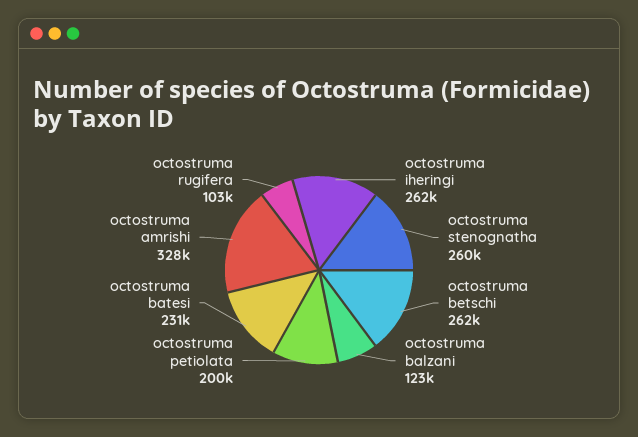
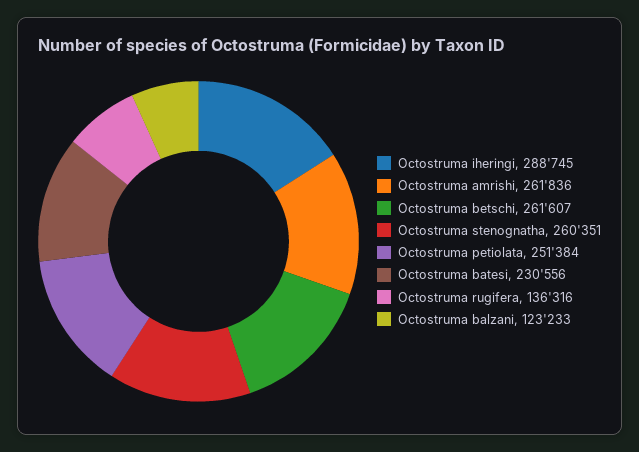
octostruma iheringi: 262000 -> 288745
octostruma petiolata: 200000 -> 251384
octostruma amrishi: 328000 -> 261836
octostruma rugifera: 103000 -> 136316

